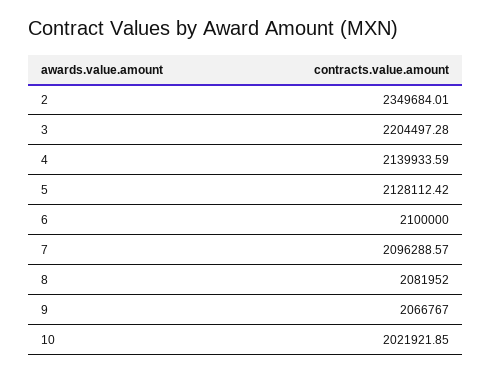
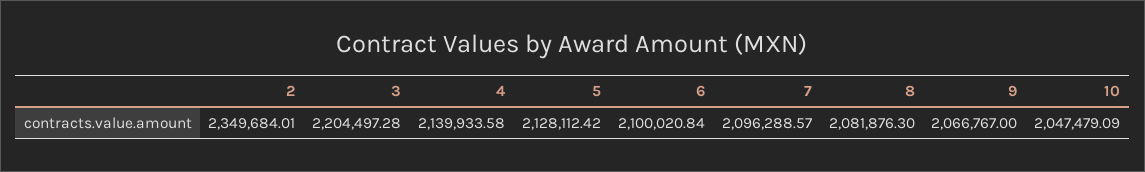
4: 2139933.59 -> 2139933.58
6: 2100000 -> 2100020.84
8: 2081952 -> 2081876.3
10: 2021921.85 -> 2047479.09

